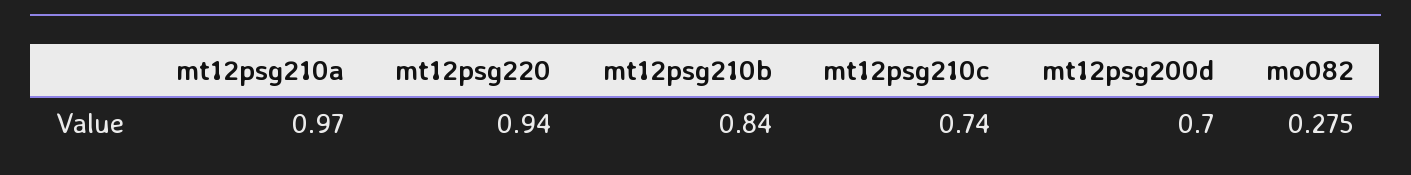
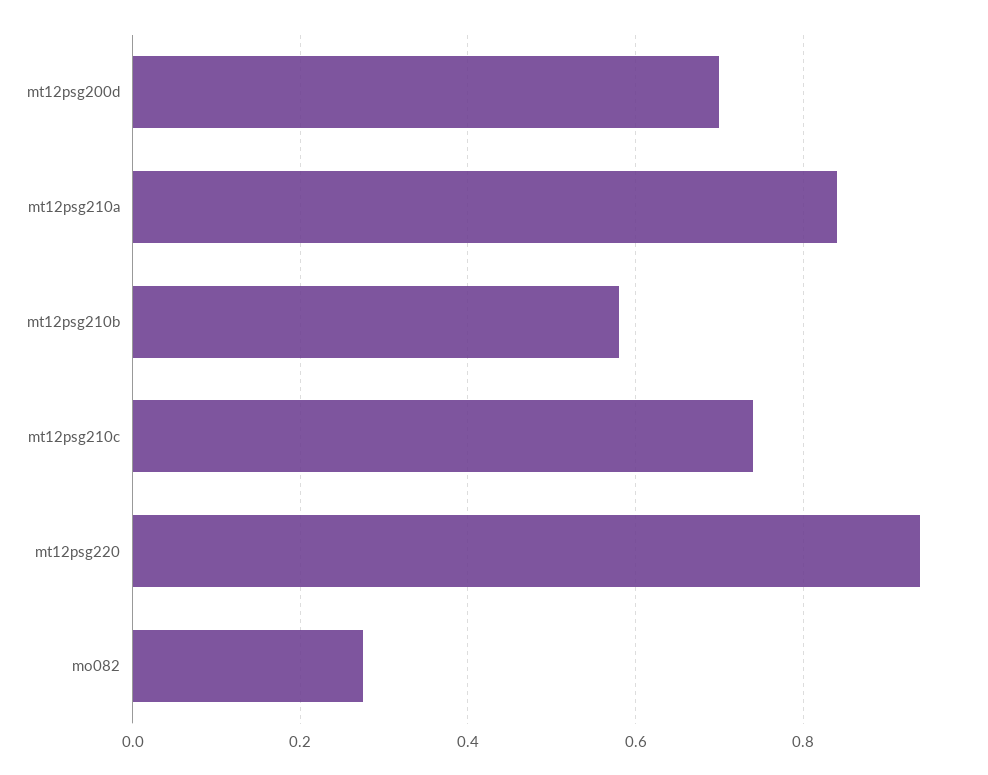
mt12psg210a: 0.97 -> 0.84
mt12psg210b: 0.84 -> 0.58

